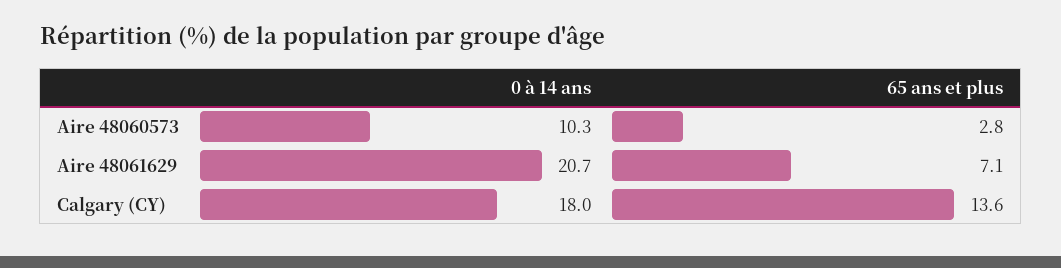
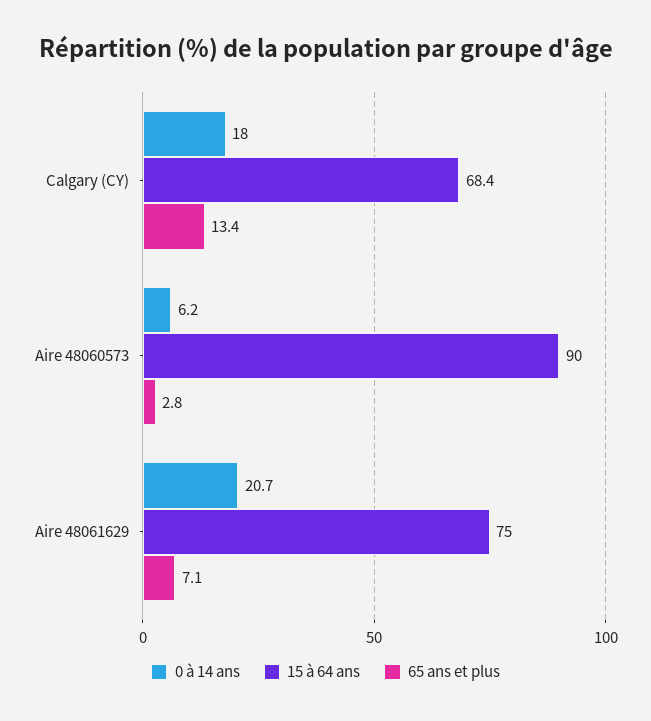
0 à 14 ans, Aire 48060573: 10.3 -> 6.2
65 ans et plus, Calgary (CY): 13.6 -> 13.4
15 à 64 ans, Calgary (CY): none -> 68.4
15 à 64 ans, Aire 48060573: none -> 90
15 à 64 ans, Aire 48061629: none -> 75

